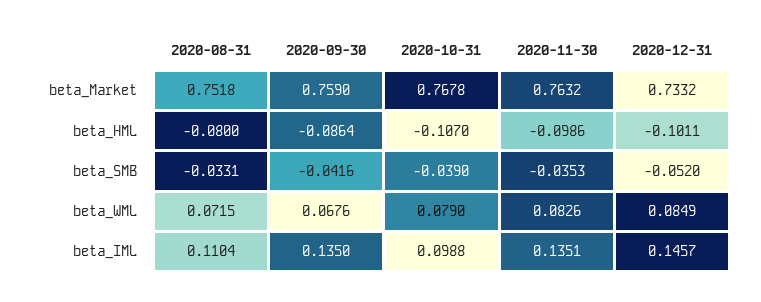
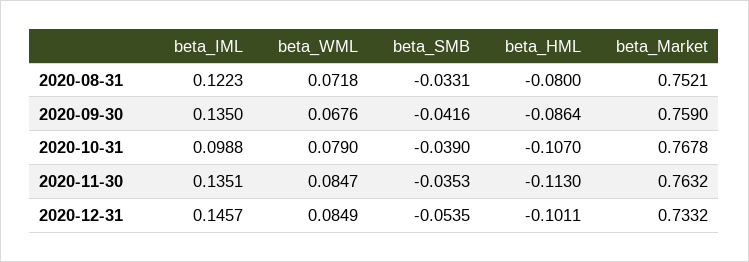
2020-08-31, beta_Market: 0.7518 -> 0.7521
2020-11-30, beta_HML: -0.0986 -> -0.113
2020-12-31, beta_SMB: -0.052 -> -0.0535
2020-08-31, beta_WML: 0.0715 -> 0.0718
2020-11-30, beta_WML: 0.0826 -> 0.0847
2020-08-31, beta_IML: 0.1104 -> 0.1223

